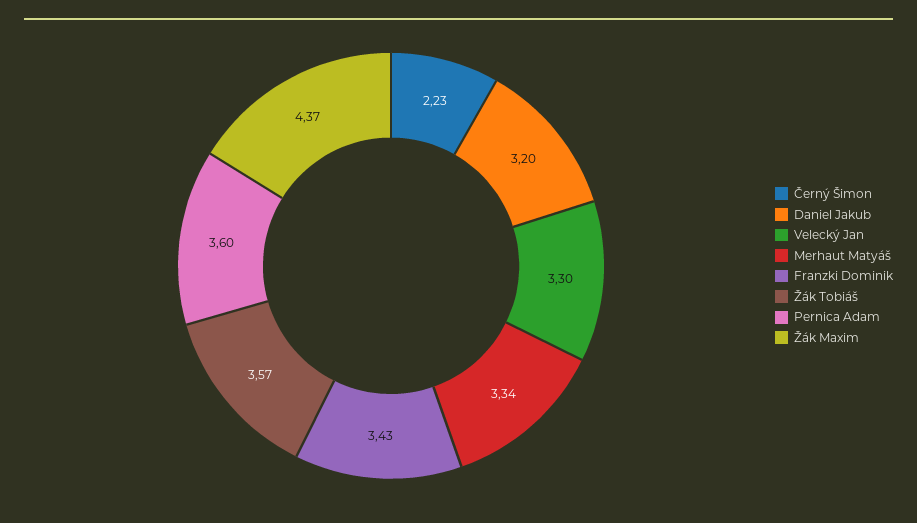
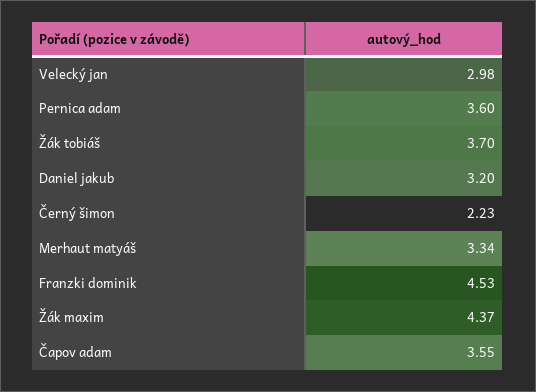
Velecký Jan: 3.3 -> 2.98
Franzki Dominik: 3.43 -> 4.53
Žák Tobiáš: 3.57 -> 3.7
Čapov adam: none -> 3.55

